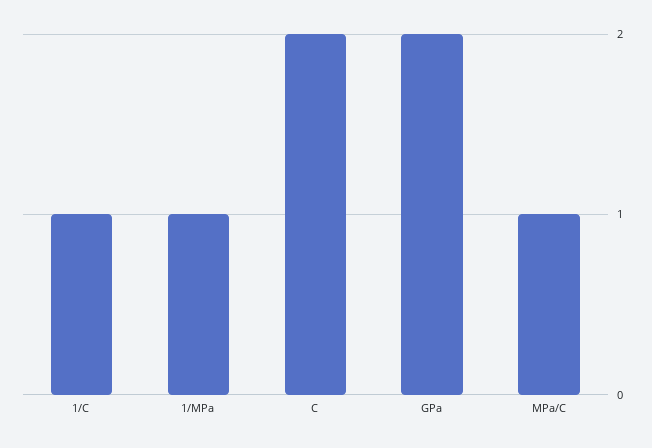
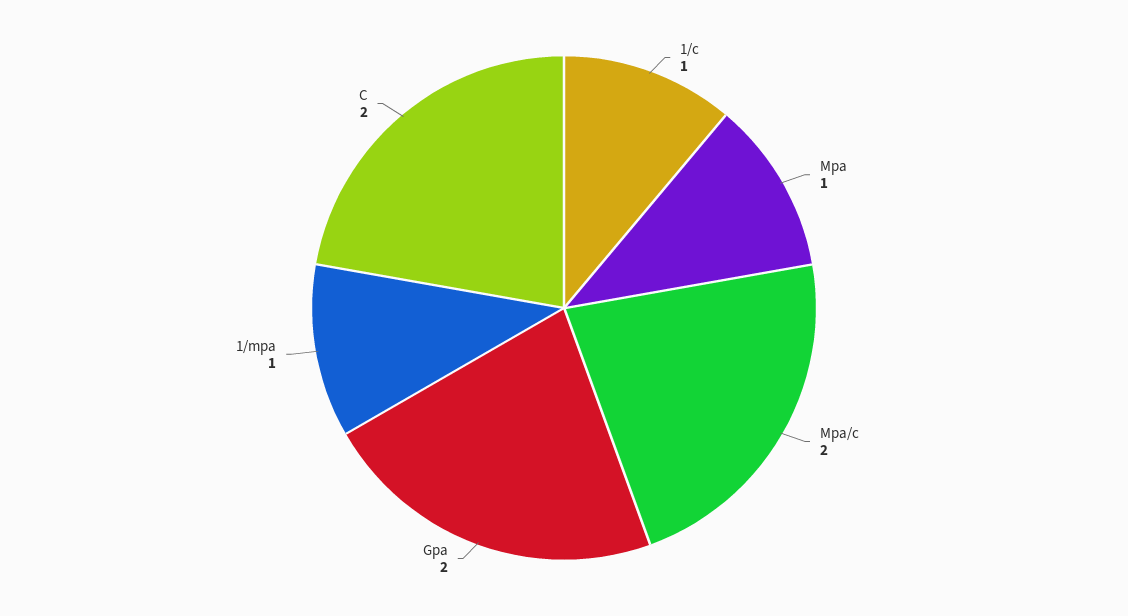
MPa/C: 1 -> 2
Mpa: none -> 1

